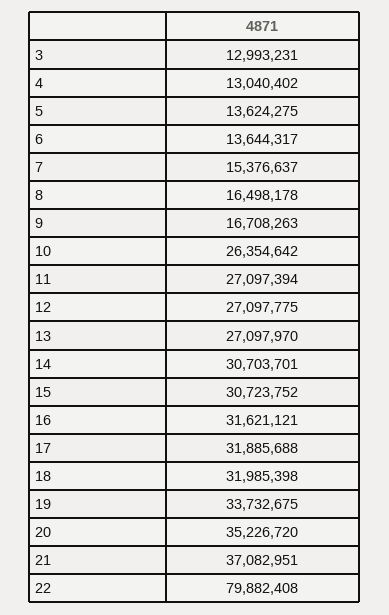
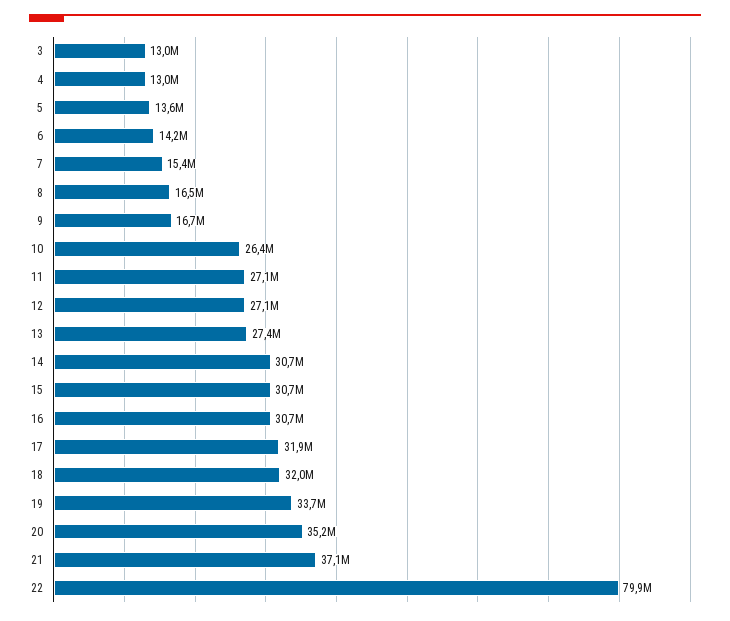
6: 13644317 -> 14200000
13: 27097970 -> 27400000
16: 31621121 -> 30700000

